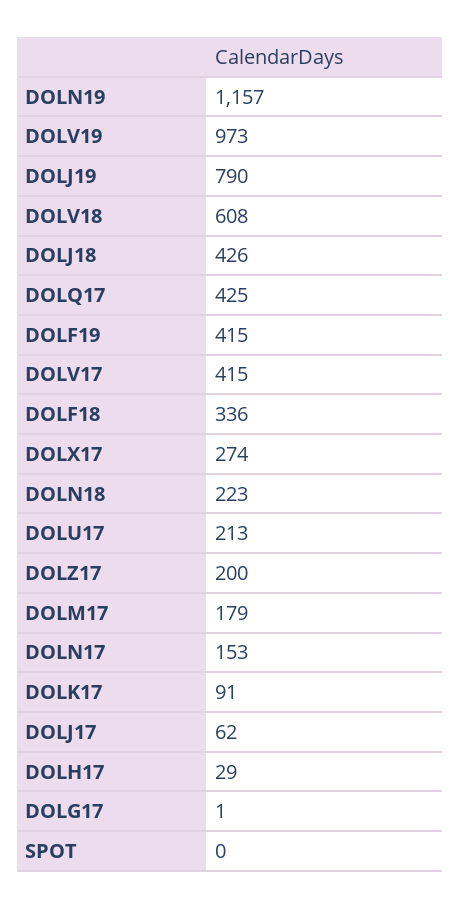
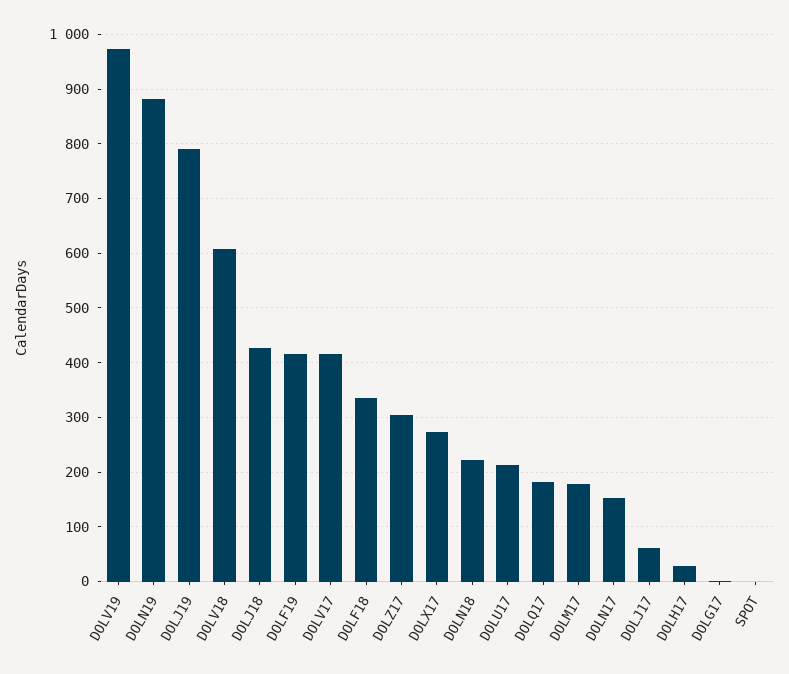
DOLN19: 1157 -> 880
DOLQ17: 425 -> 180
DOLZ17: 200 -> 300
DOLK17: 91 -> none

